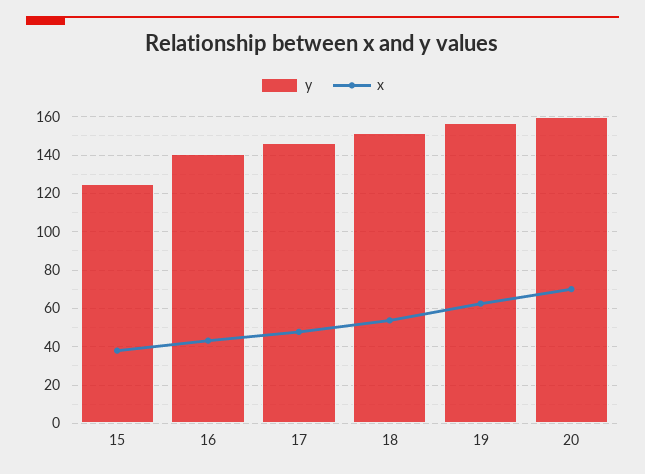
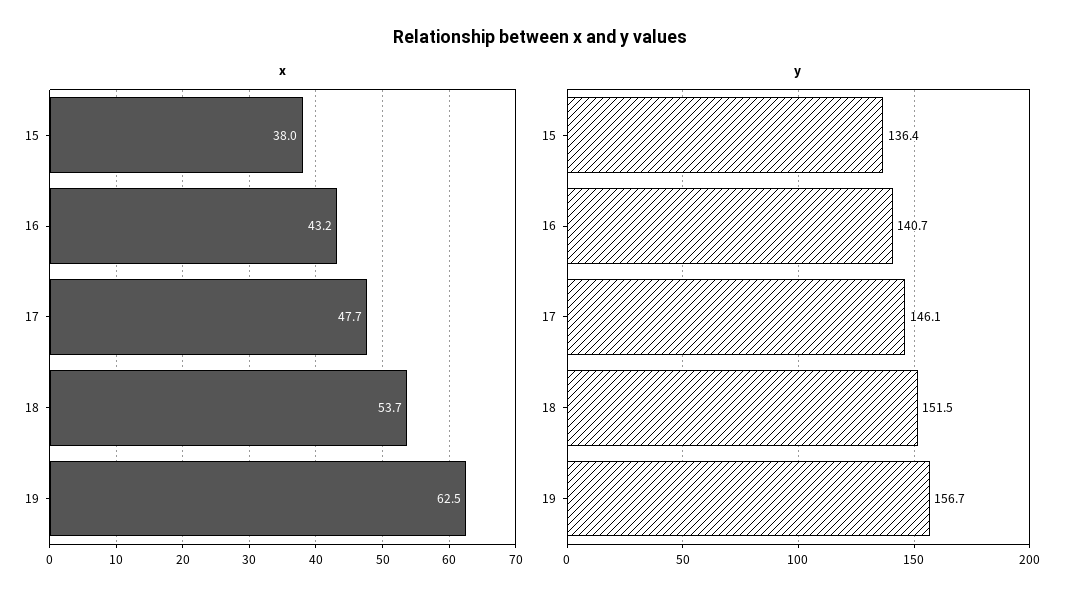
y, 15: 125 -> 136.4
y, 20: 160 -> none
x, 20: 70 -> none

